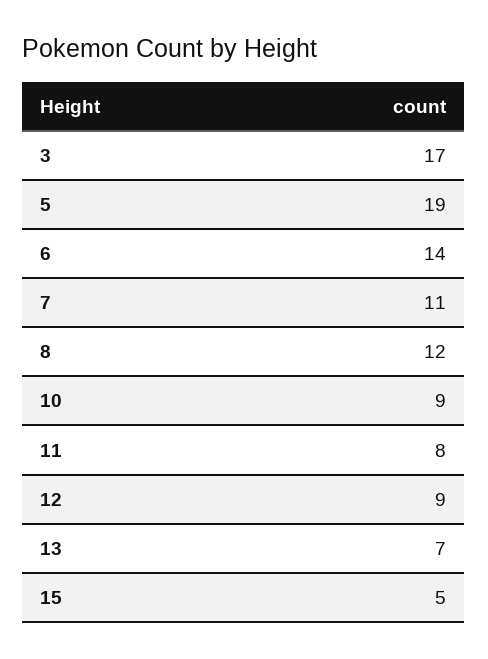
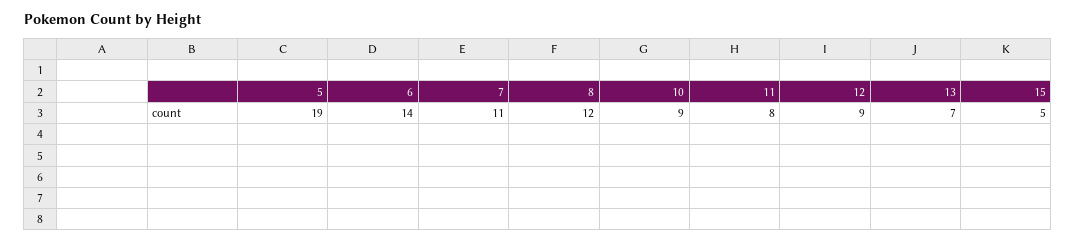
3: 17 -> none

